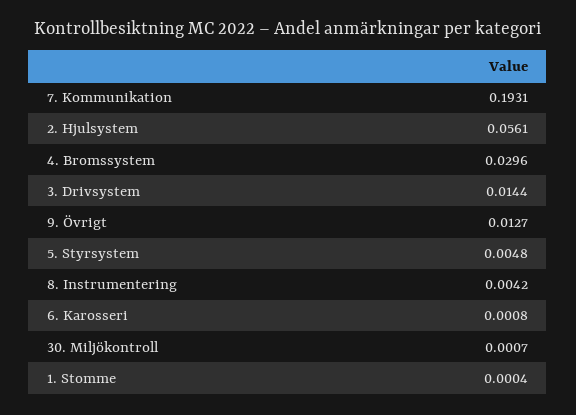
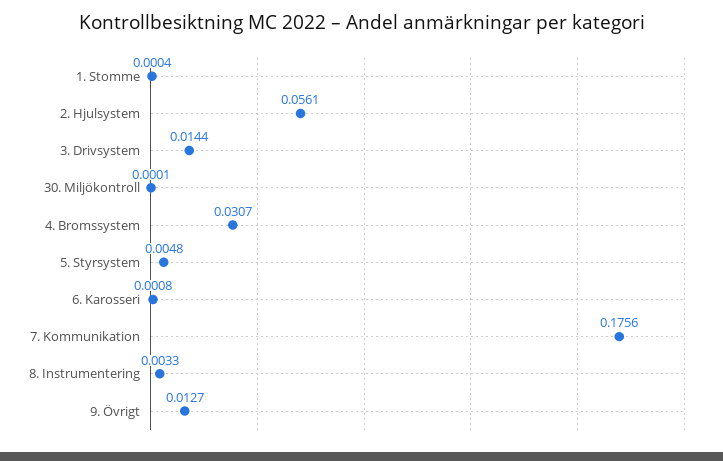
7. Kommunikation: 0.1931 -> 0.1756
4. Bromssystem: 0.0296 -> 0.0307
8. Instrumentering: 0.0042 -> 0.0033
30. Miljökontroll: 0.0007 -> 0.0001

